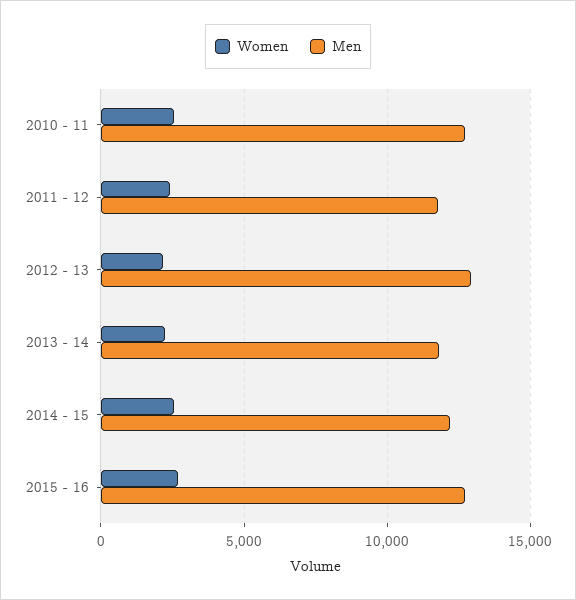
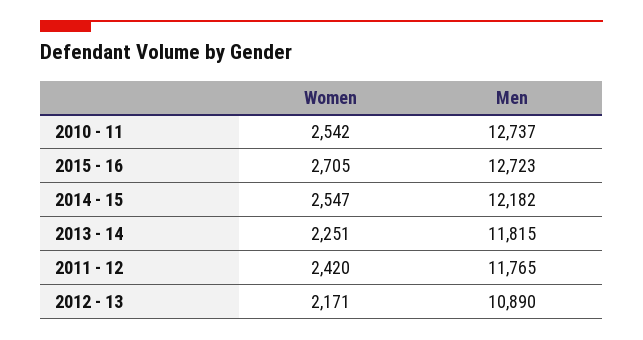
Men, 2012 - 13: 13000 -> 10890

